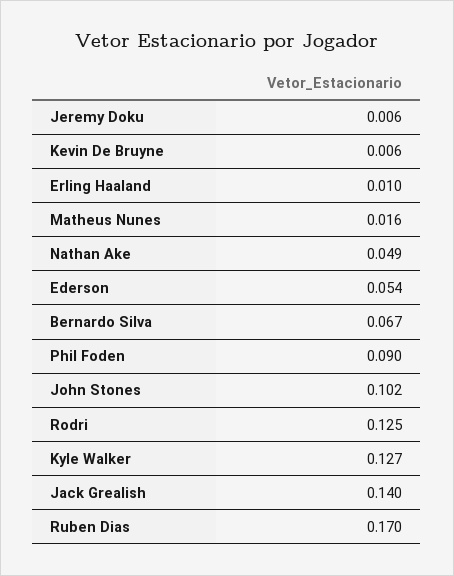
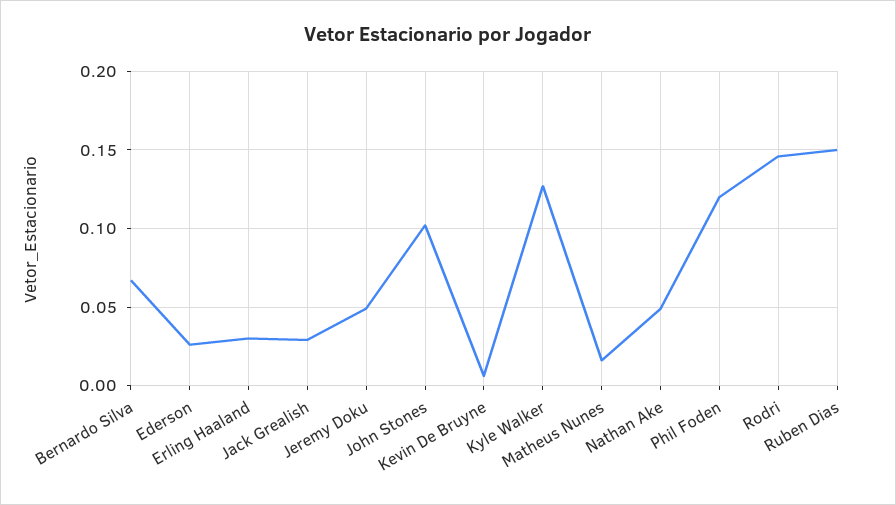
Jeremy Doku: 0.006 -> 0.05
Erling Haaland: 0.01 -> 0.03
Ederson: 0.054 -> 0.025
Phil Foden: 0.09 -> 0.12
Rodri: 0.125 -> 0.145
Jack Grealish: 0.14 -> 0.03
Ruben Dias: 0.17 -> 0.15

